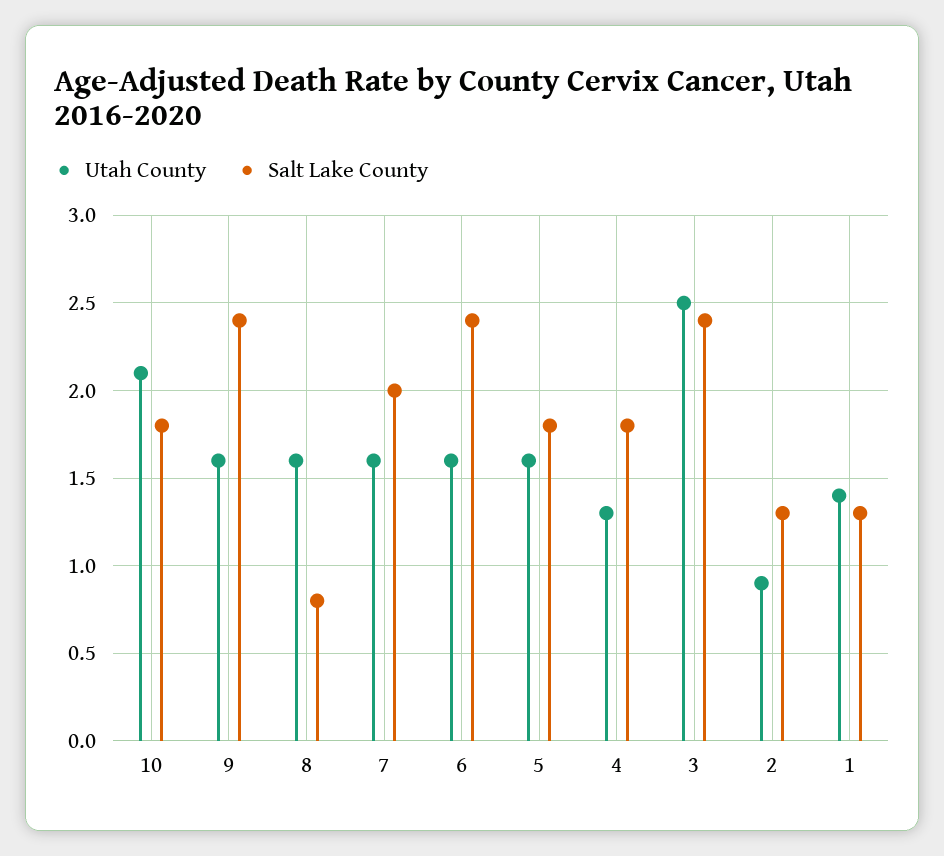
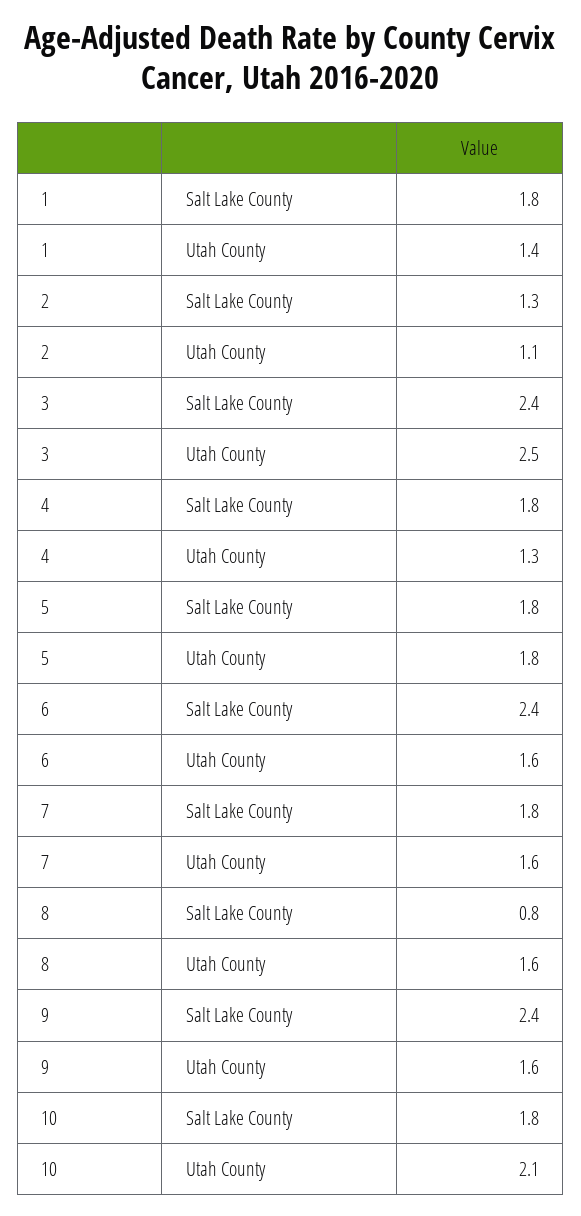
Salt Lake County, 7: 2 -> 1.8
Utah County, 5: 1.6 -> 1.8
Utah County, 2: 0.9 -> 1.1
Salt Lake County, 1: 1.3 -> 1.8

